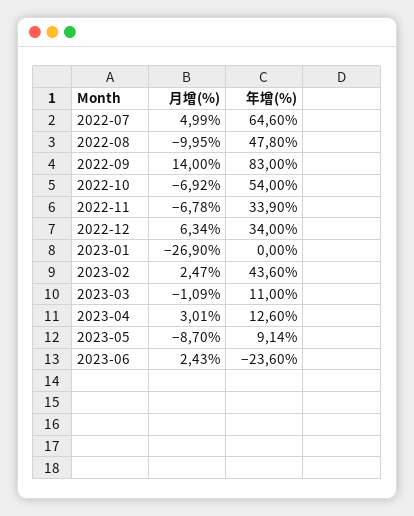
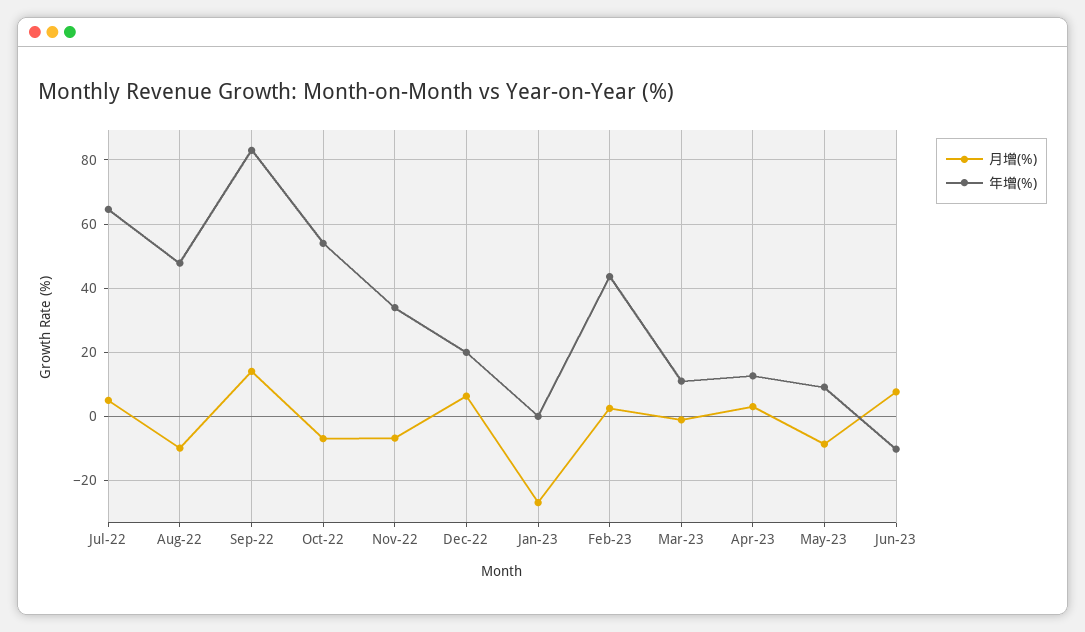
年增(%), 2022-12: 34 -> 20
月增(%), 2023-06: 2.43 -> 8
年增(%), 2023-06: -23.6 -> -10

